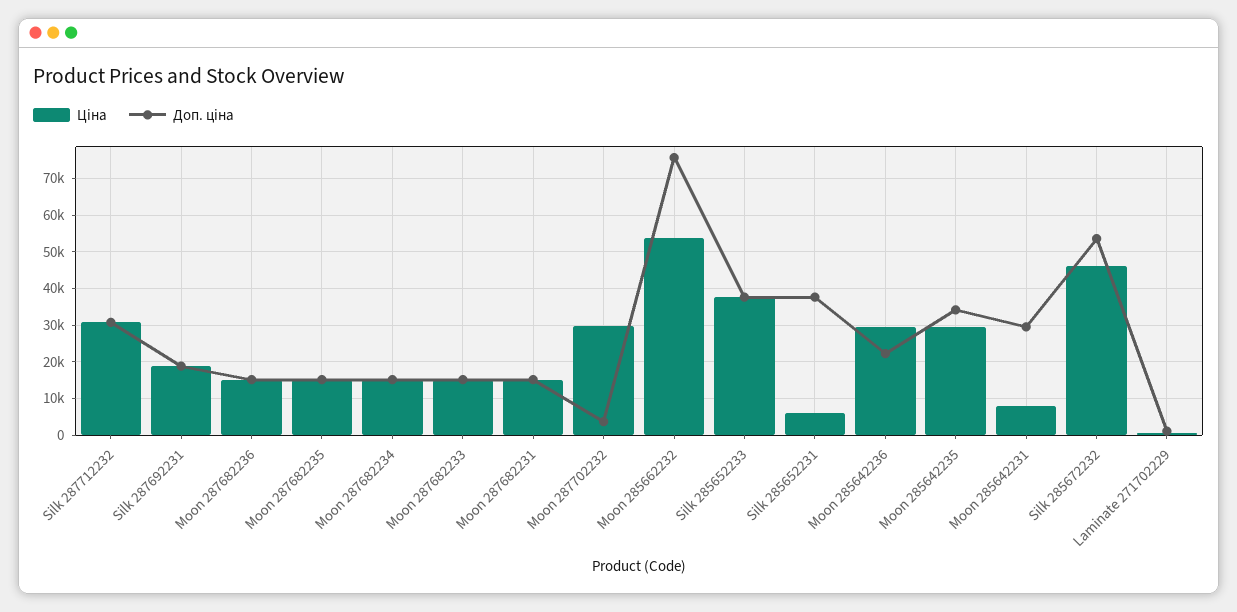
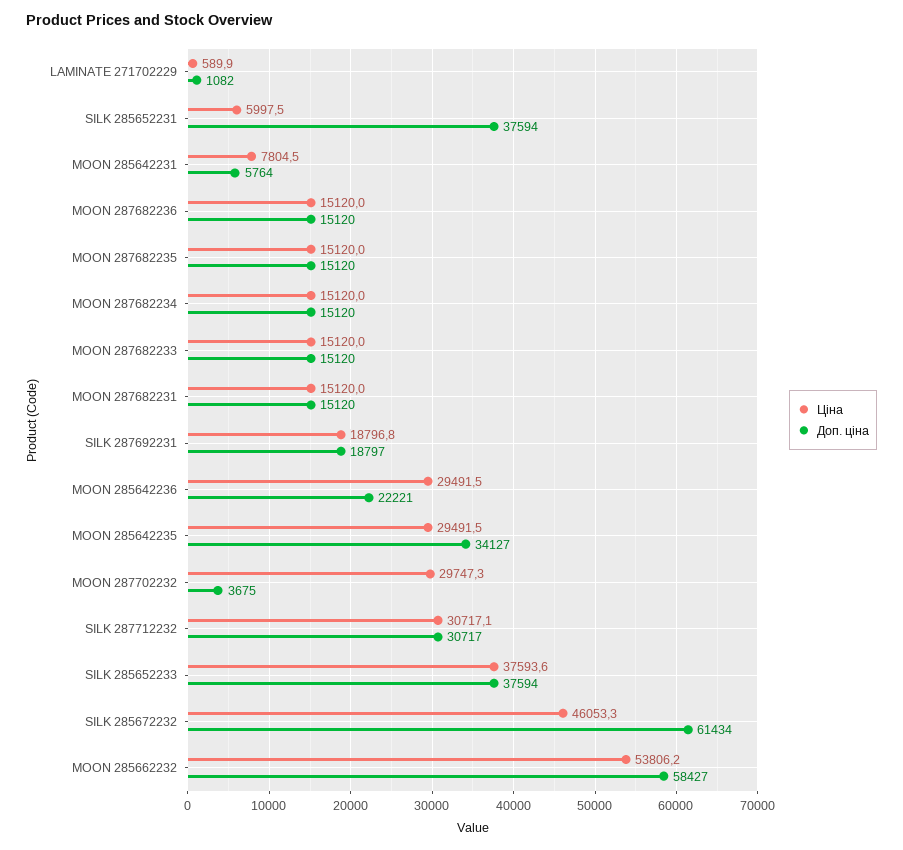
Доп. ціна, Moon 285662232: 76000 -> 58427
Доп. ціна, Moon 285642231: 30000 -> 5764
Доп. ціна, Silk 285672232: 54000 -> 61434

